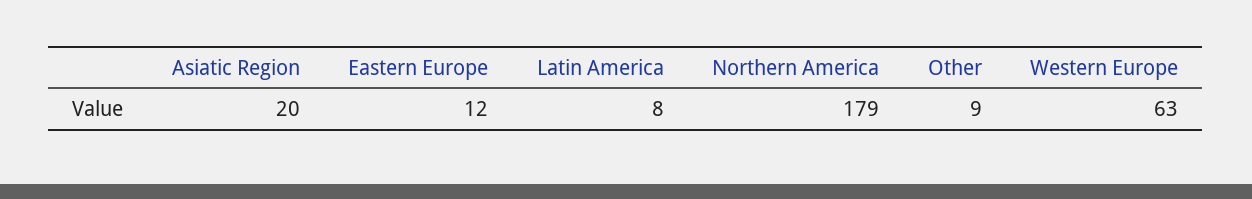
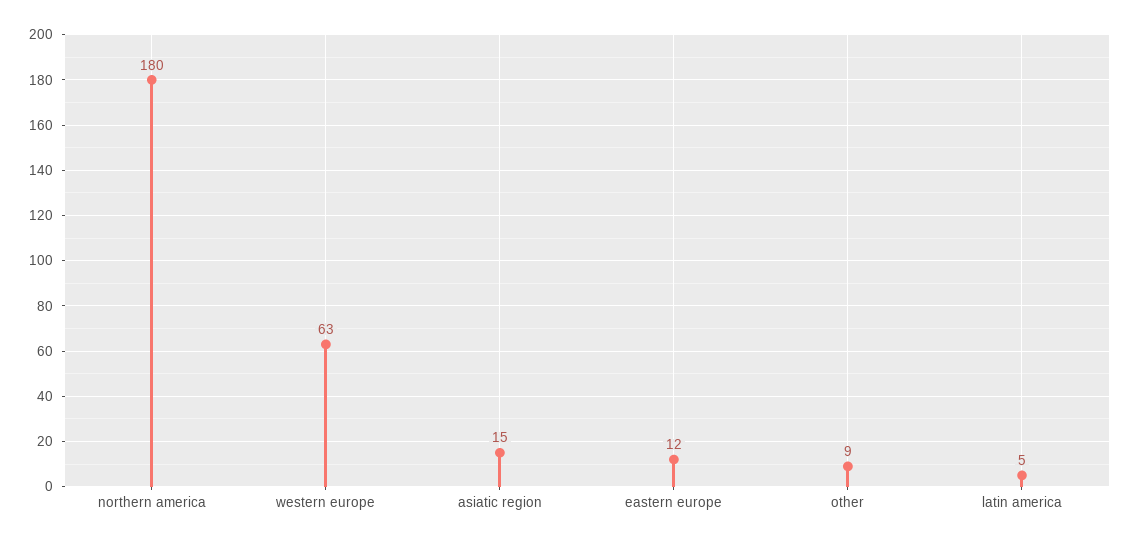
Asiatic Region: 20 -> 15
Latin America: 8 -> 5
Northern America: 179 -> 180

